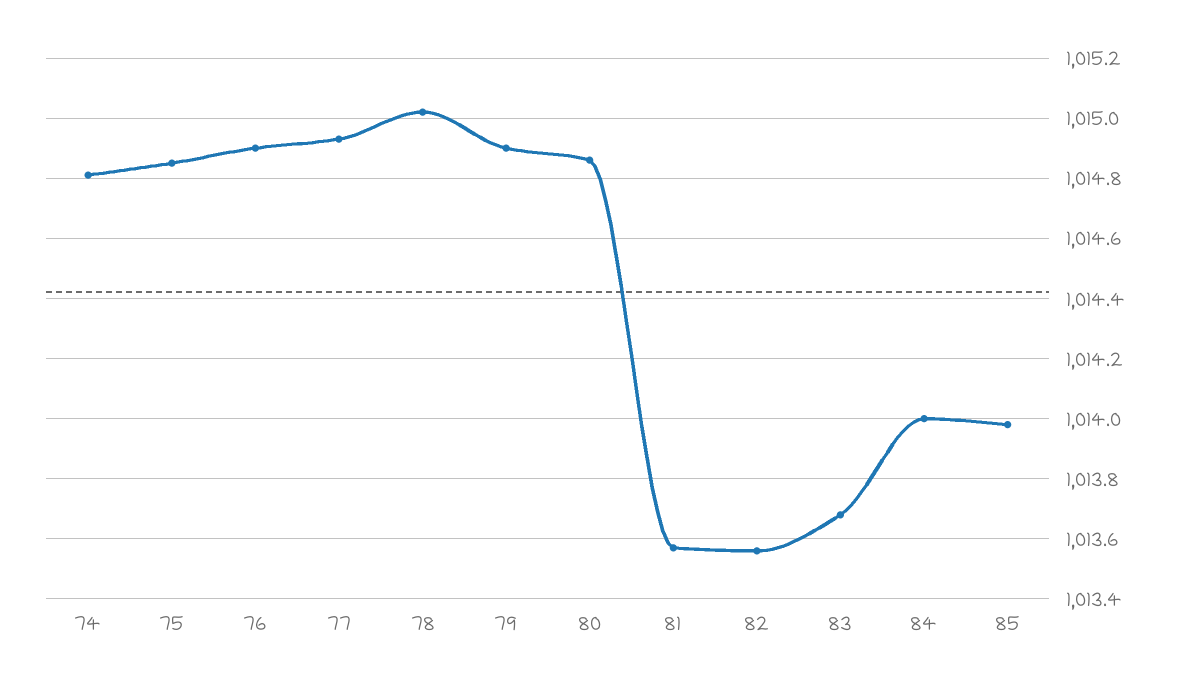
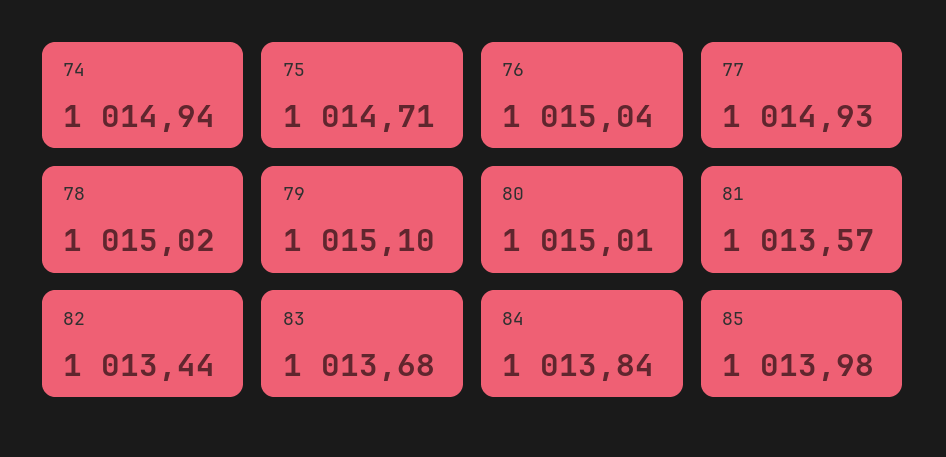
74: 1014.8 -> 1014.94
75: 1014.85 -> 1014.71
76: 1014.9 -> 1015.04
79: 1014.9 -> 1015.1
80: 1014.85 -> 1015.01
82: 1013.55 -> 1013.44
84: 1014 -> 1013.84

